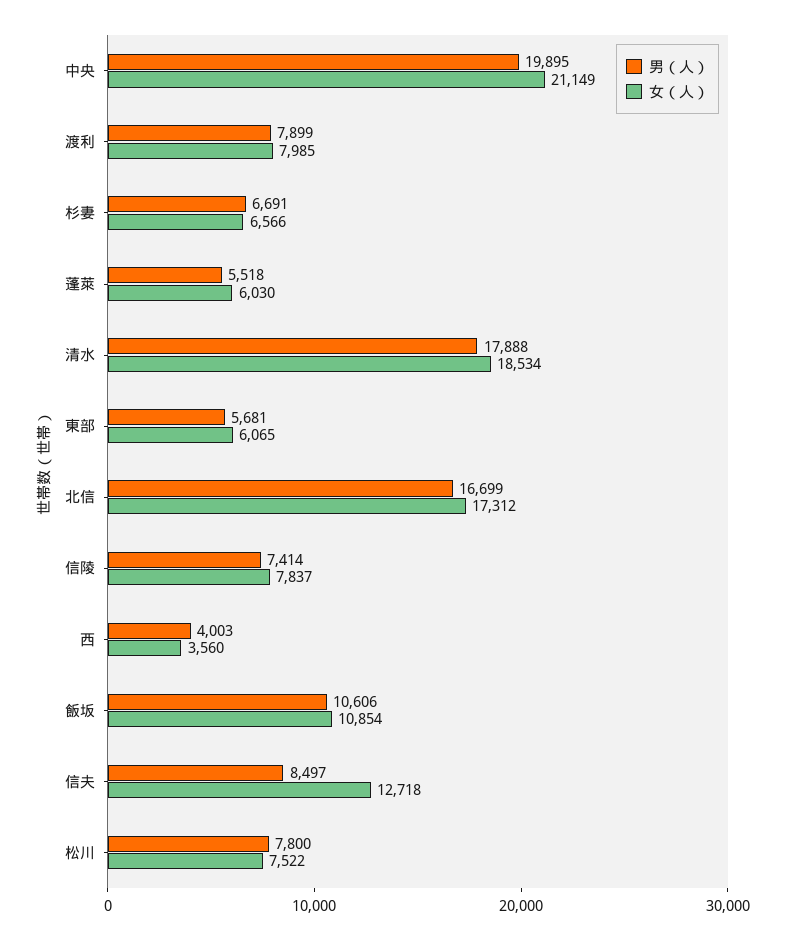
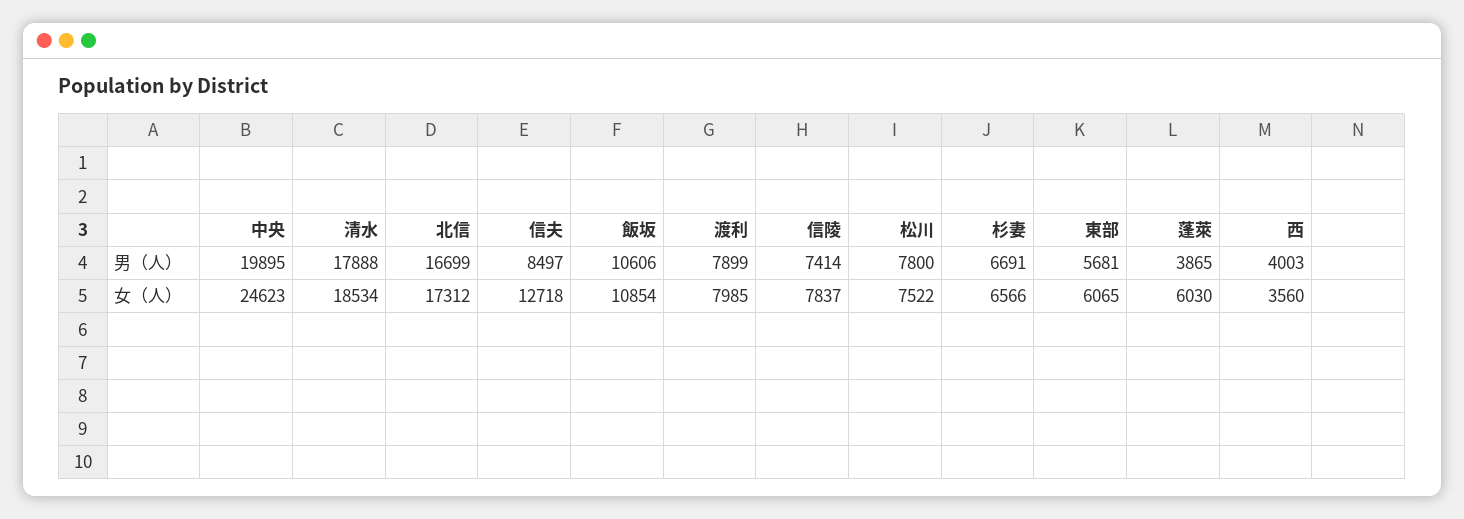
女（人）, 中央: 21149 -> 24623
男（人）, 蓬萊: 5518 -> 3865

